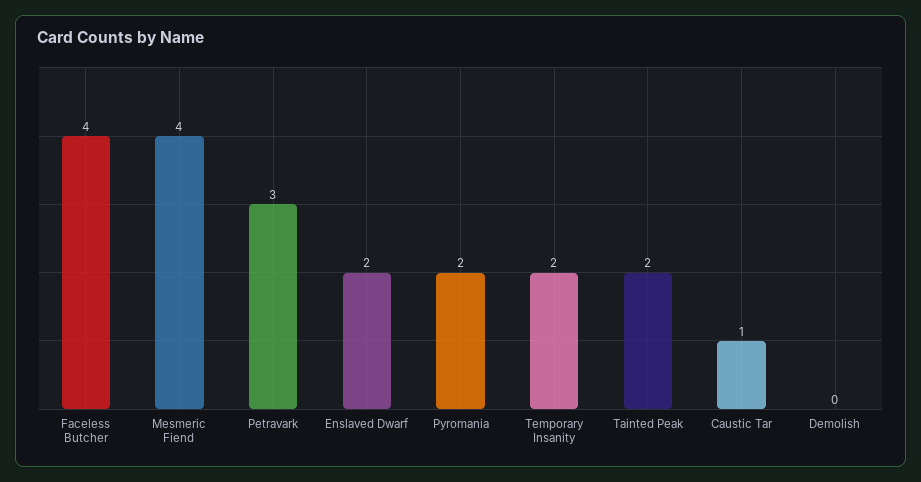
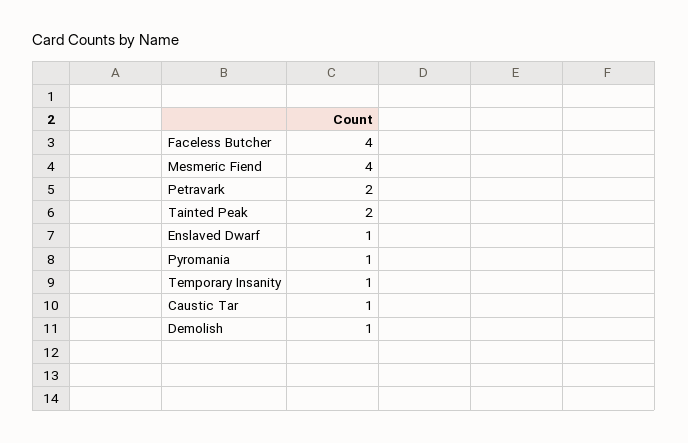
Petravark: 3 -> 2
Enslaved Dwarf: 2 -> 1
Pyromania: 2 -> 1
Temporary Insanity: 2 -> 1
Demolish: 0 -> 1

